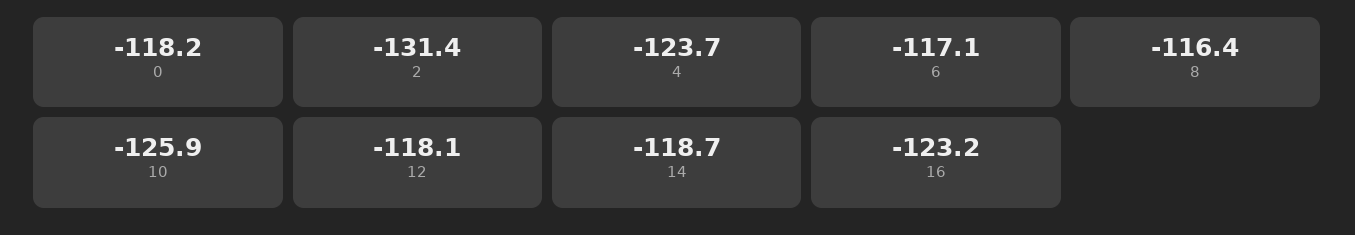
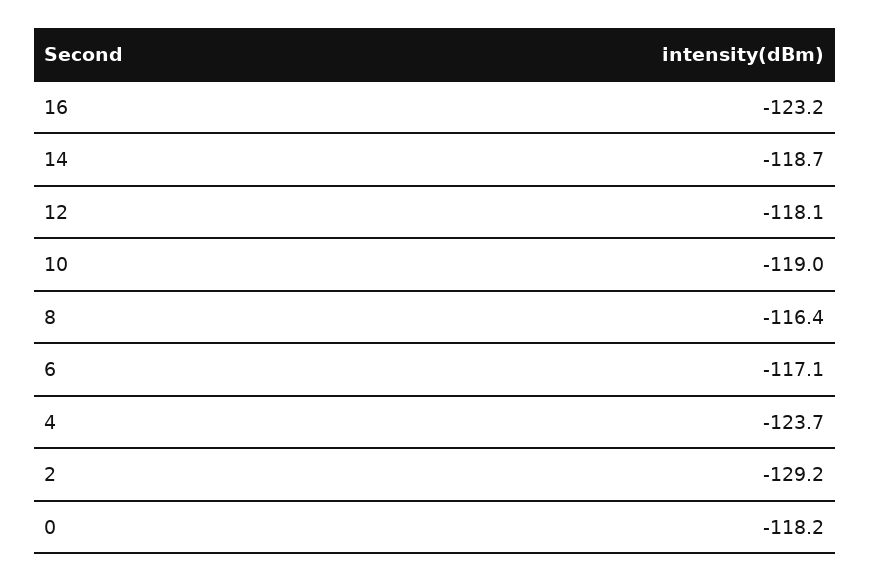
2: -131.4 -> -129.2
10: -125.9 -> -119

